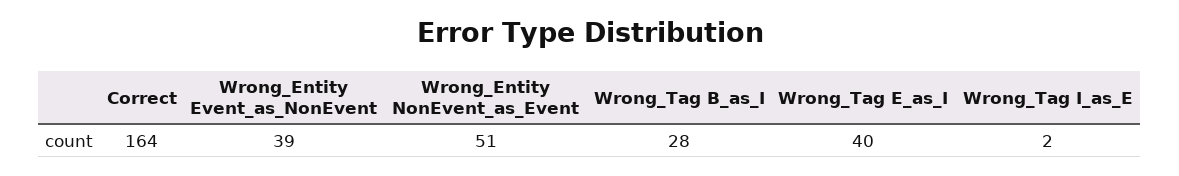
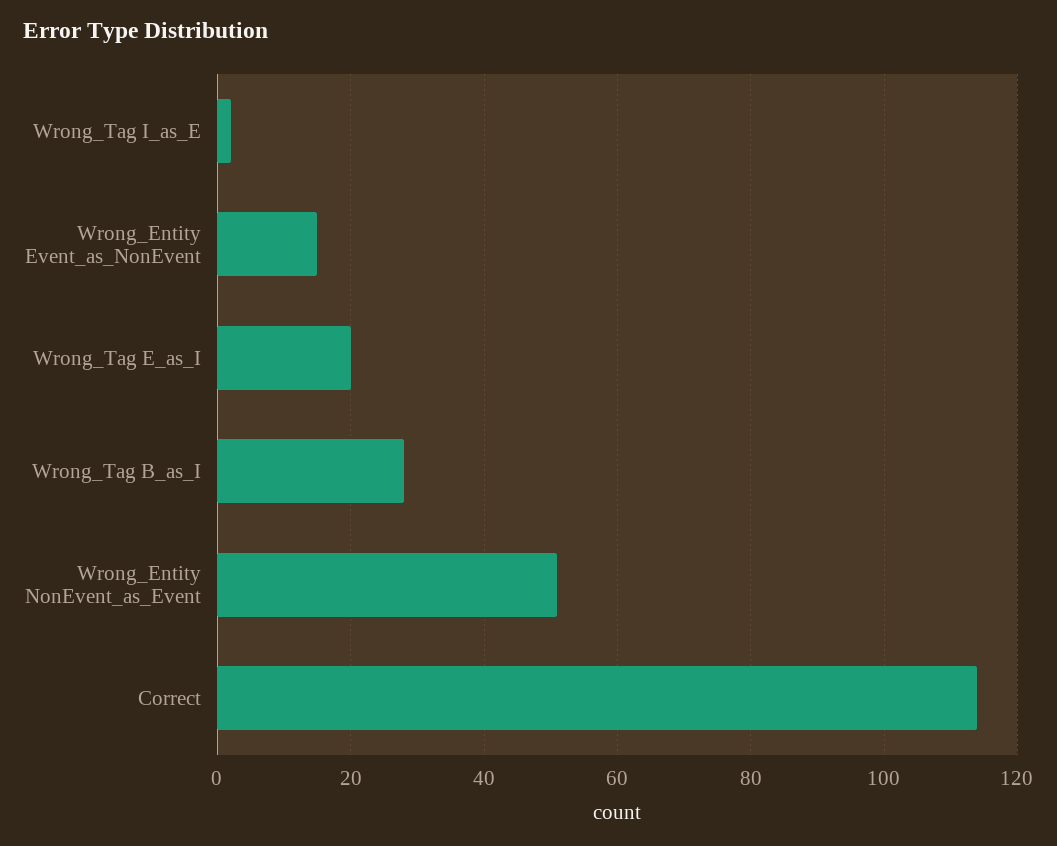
Correct: 164 -> 115
Wrong_Entity Event_as_NonEvent: 39 -> 15
Wrong_Tag E_as_I: 40 -> 20

